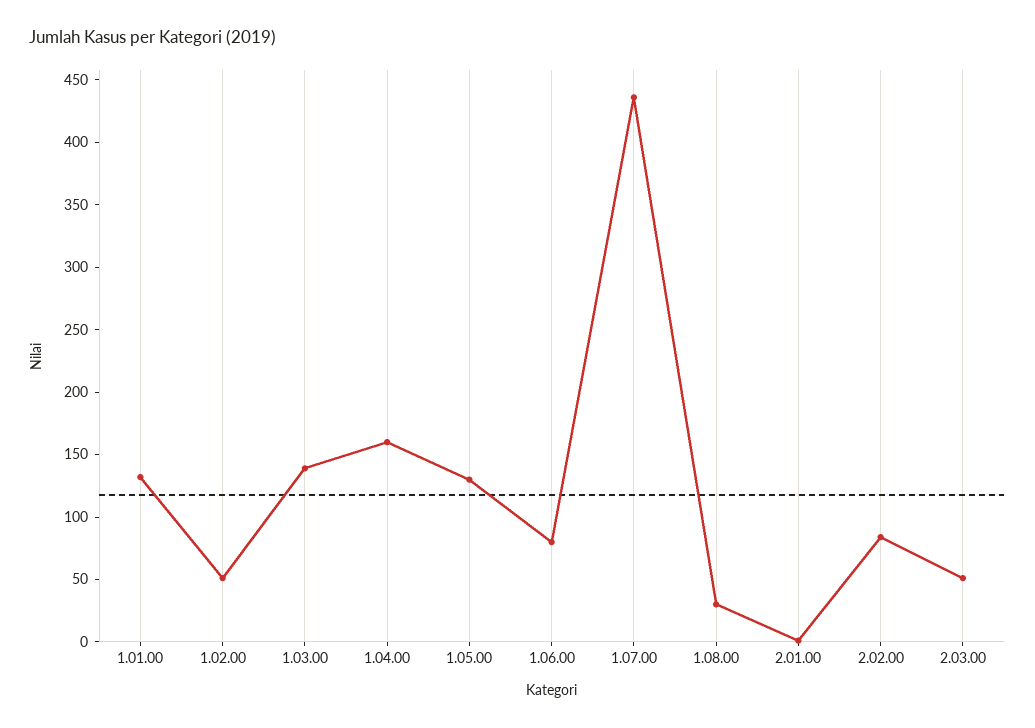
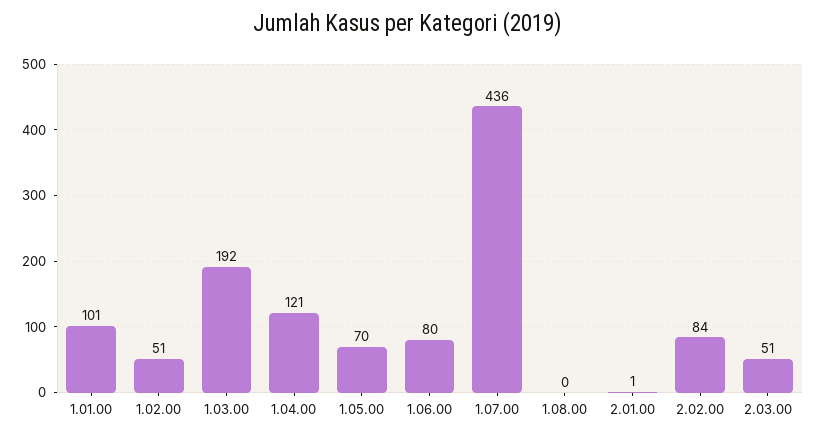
1.01.00: 130 -> 101
1.03.00: 140 -> 192
1.04.00: 160 -> 121
1.05.00: 130 -> 70
1.08.00: 30 -> 0

